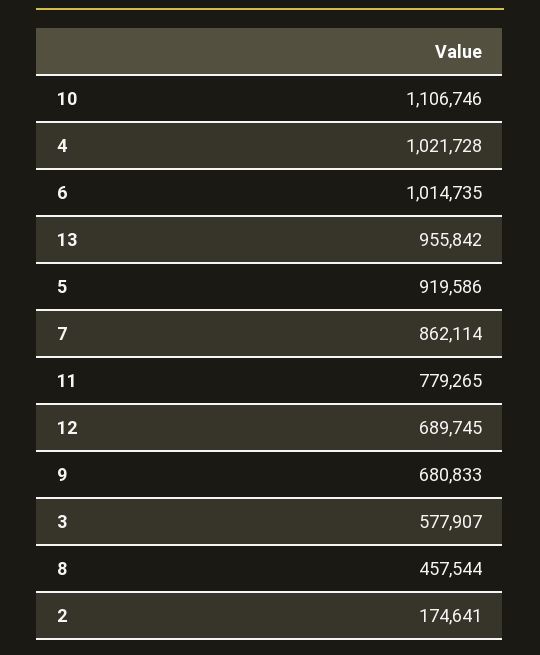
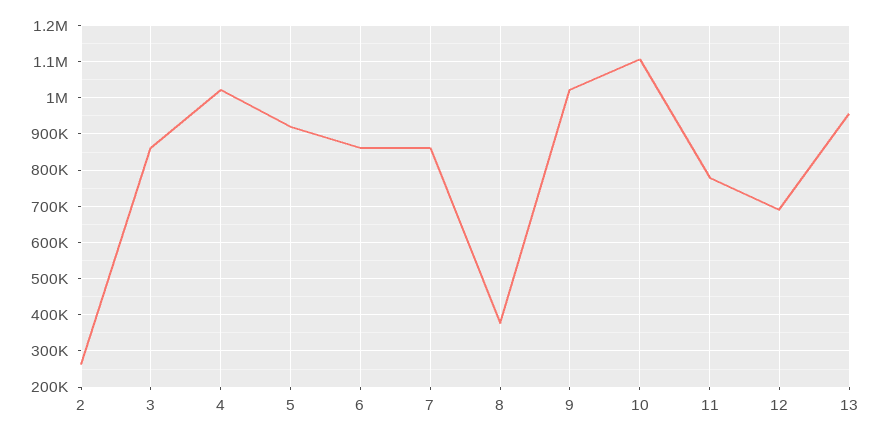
6: 1014735 -> 860000
9: 680833 -> 1020000
3: 577907 -> 860000
8: 457544 -> 380000
2: 174641 -> 260000

